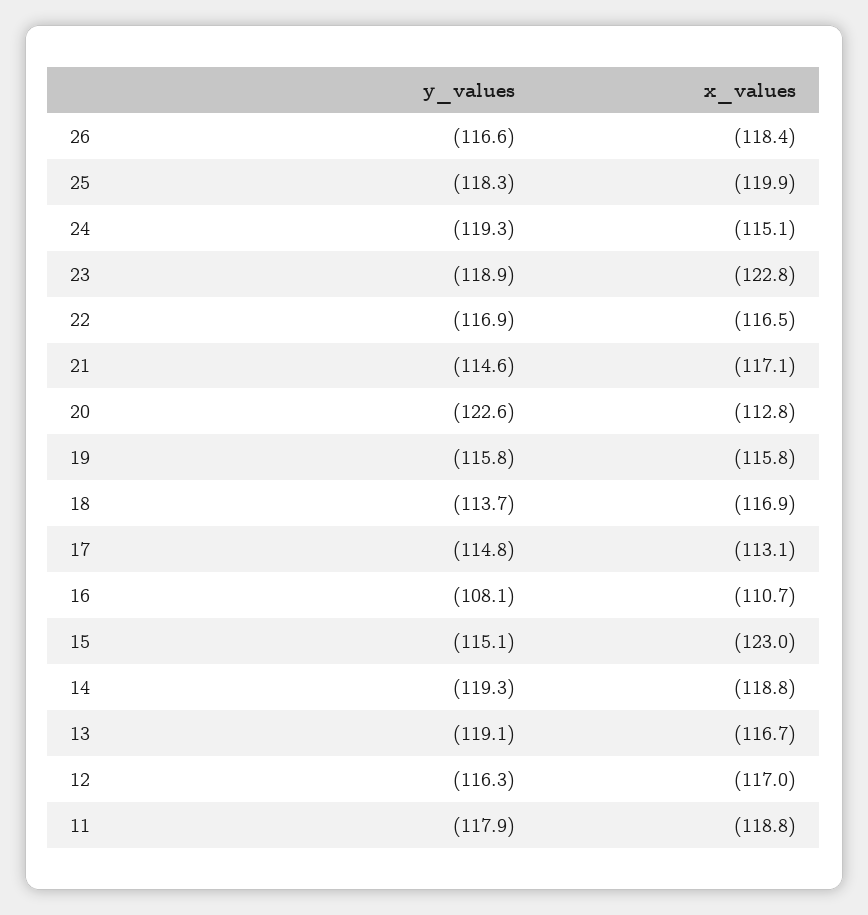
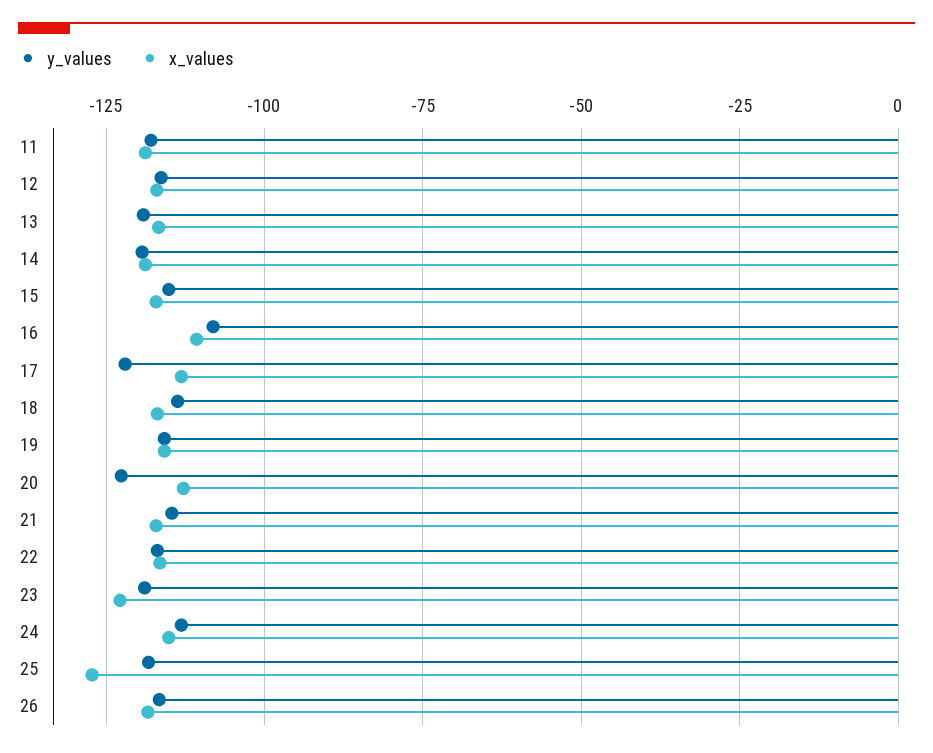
x_values, 25: -119.9 -> -127.5
y_values, 24: -119.3 -> -112.5
y_values, 17: -114.8 -> -122.5
x_values, 15: -123 -> -117.5

